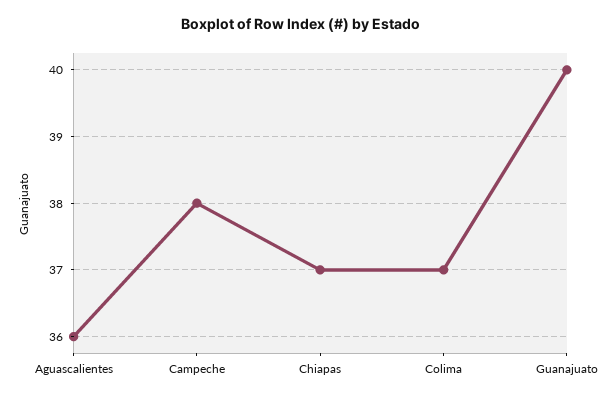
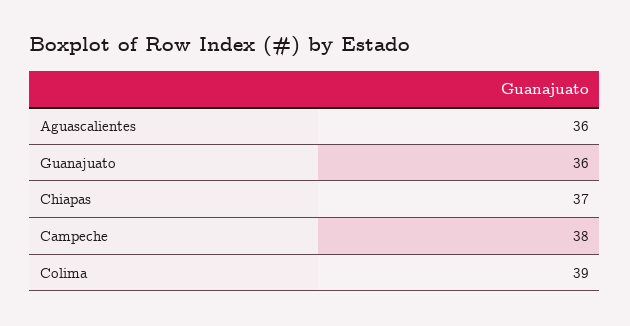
Colima: 37 -> 39
Guanajuato: 40 -> 36

